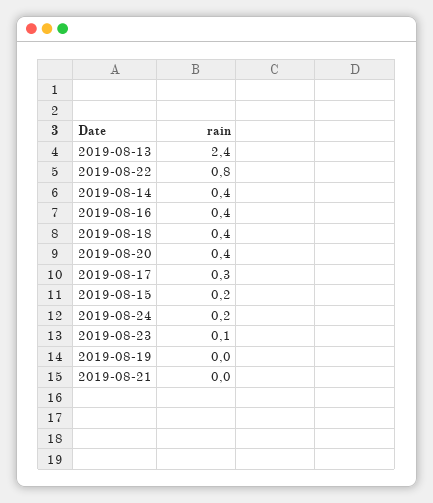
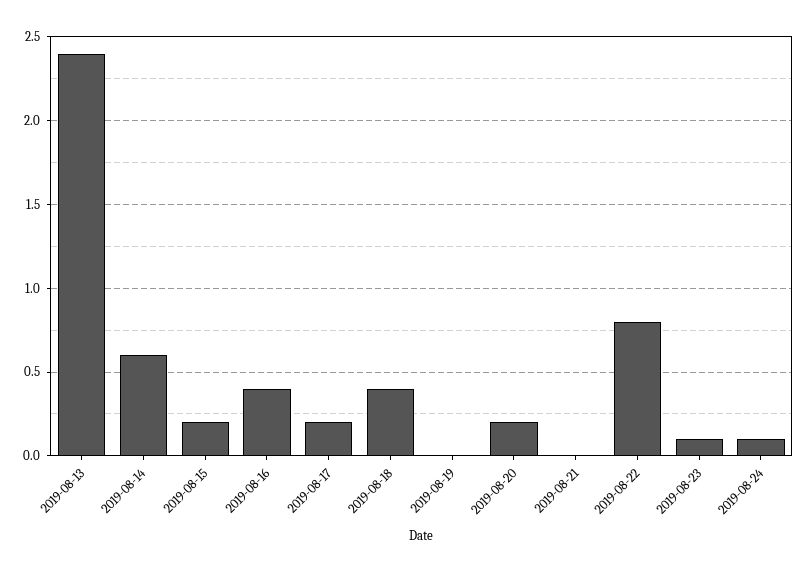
2019-08-14: 0.4 -> 0.6
2019-08-20: 0.4 -> 0.2
2019-08-17: 0.3 -> 0.2
2019-08-24: 0.2 -> 0.1

